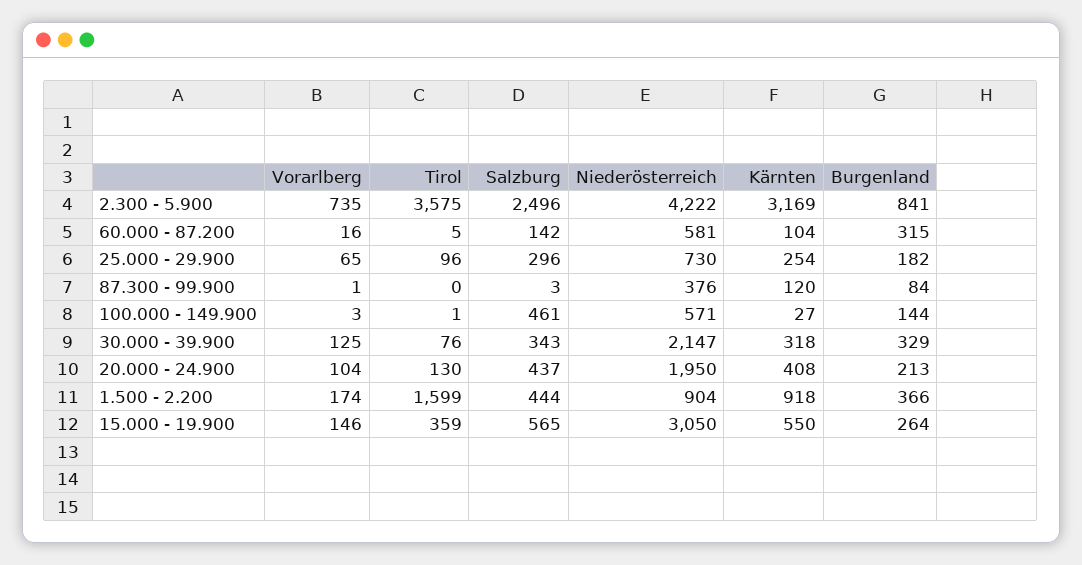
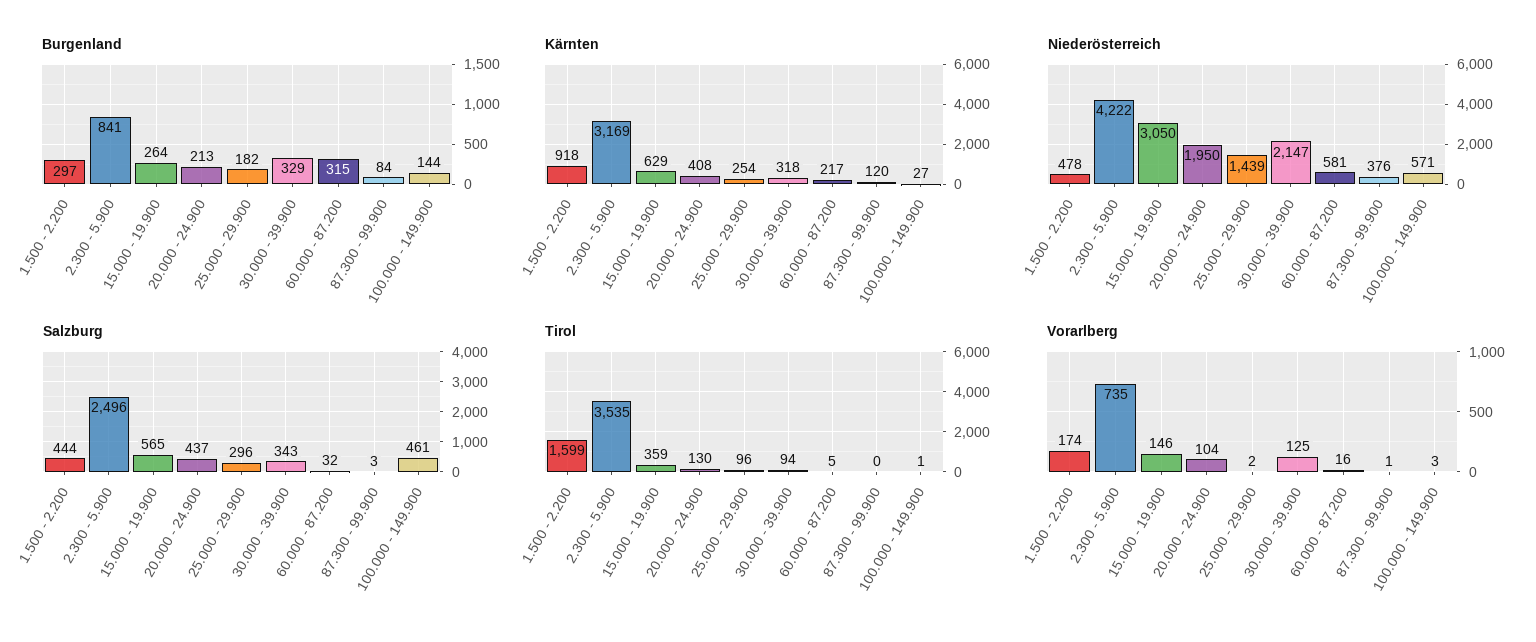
Tirol, 2.300 - 5.900: 3575 -> 3535
Salzburg, 60.000 - 87.200: 142 -> 32
Kärnten, 60.000 - 87.200: 104 -> 217
Vorarlberg, 25.000 - 29.900: 65 -> 2
Niederösterreich, 25.000 - 29.900: 730 -> 1439
Tirol, 30.000 - 39.900: 76 -> 94
Niederösterreich, 1.500 - 2.200: 904 -> 478
Burgenland, 1.500 - 2.200: 366 -> 297
Kärnten, 15.000 - 19.900: 550 -> 629

